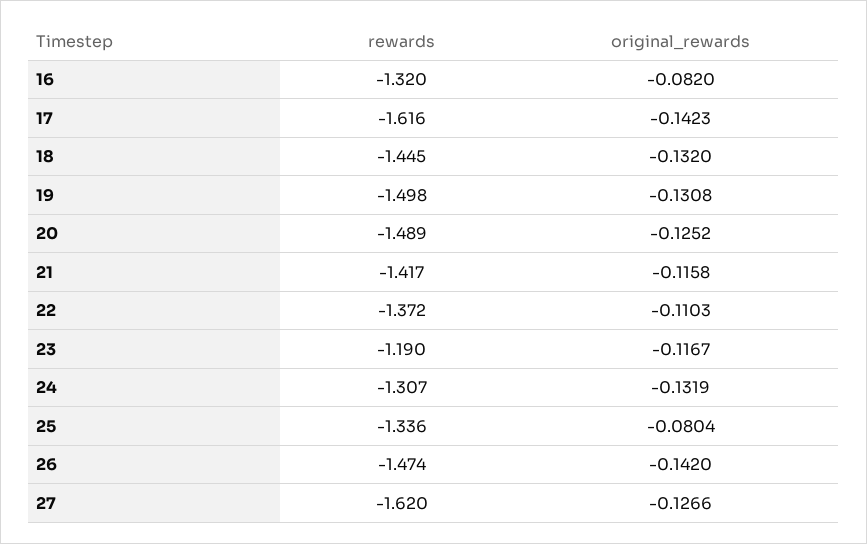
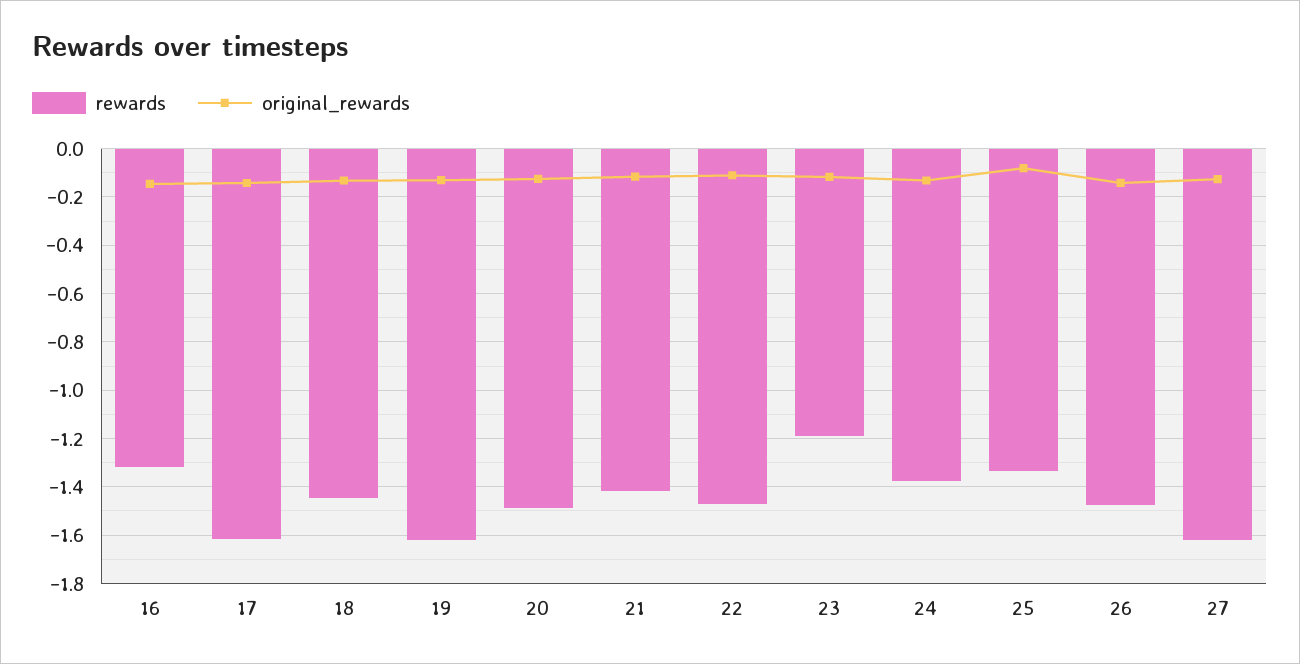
original_rewards, 16: -0.082 -> -0.15
rewards, 19: -1.498 -> -1.625
rewards, 22: -1.372 -> -1.475
rewards, 24: -1.307 -> -1.375

